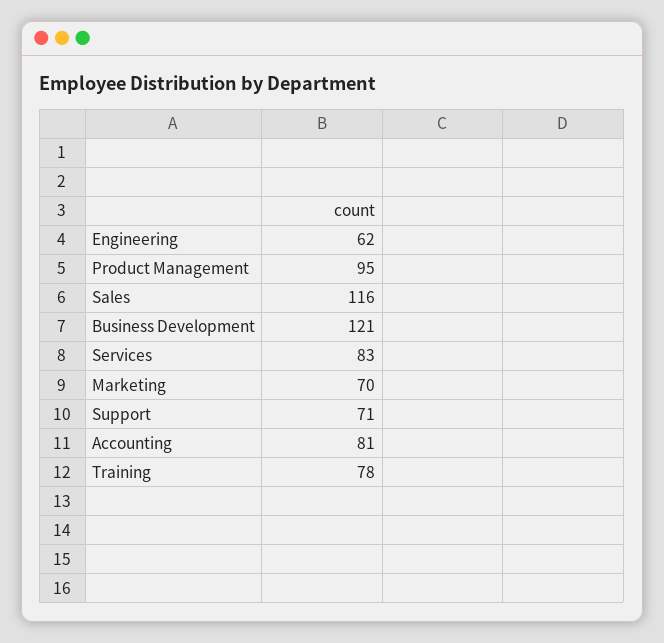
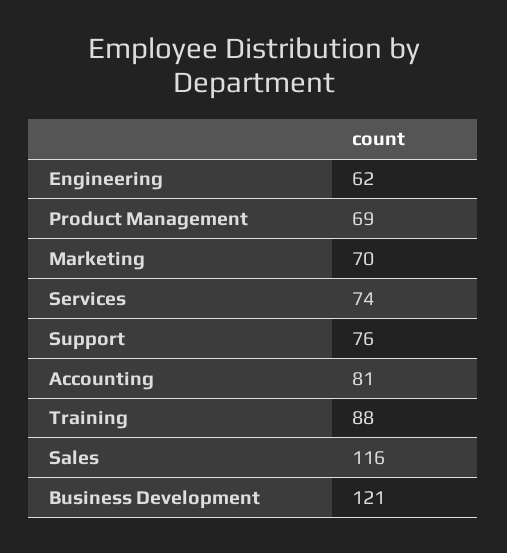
Product Management: 95 -> 69
Services: 83 -> 74
Support: 71 -> 76
Training: 78 -> 88

